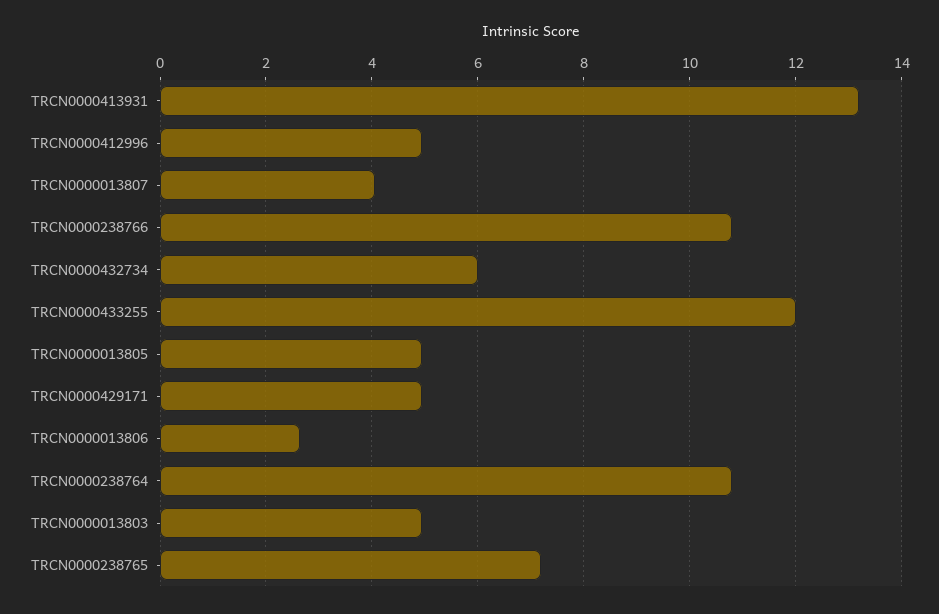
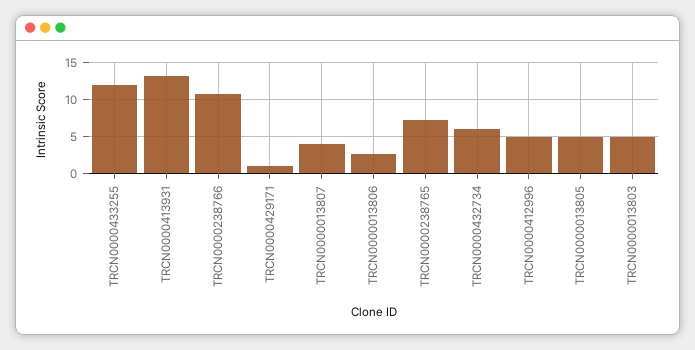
TRCN0000429171: 5 -> 1
TRCN0000238764: 10.8 -> none

